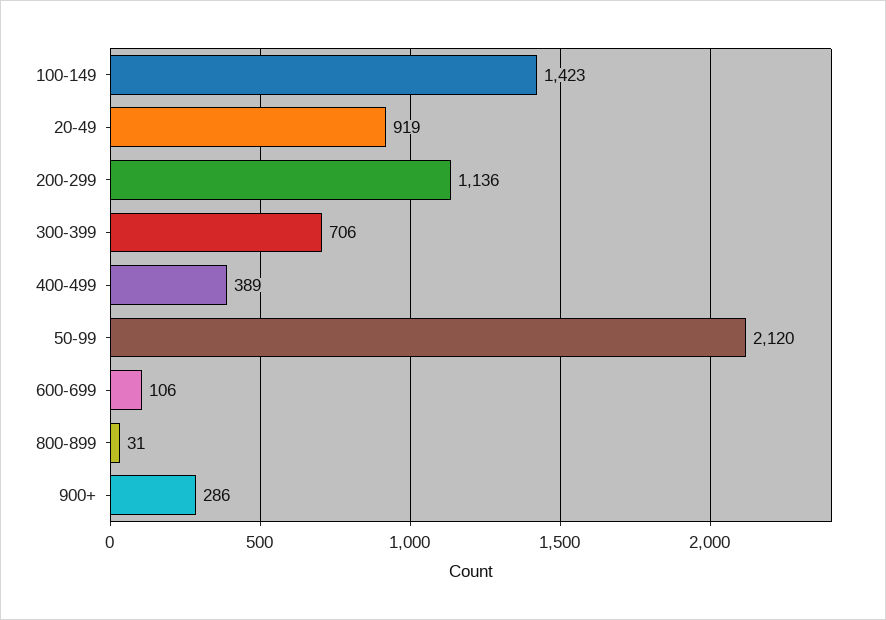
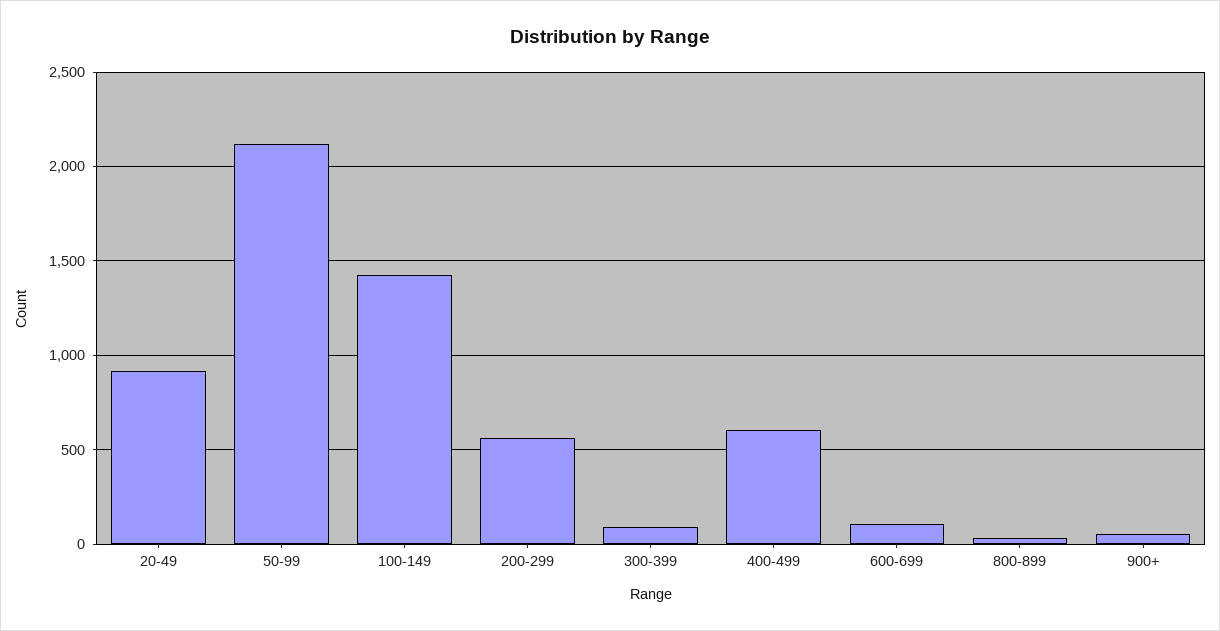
200-299: 1136 -> 550
300-399: 706 -> 100
400-499: 389 -> 600
900+: 286 -> 50

